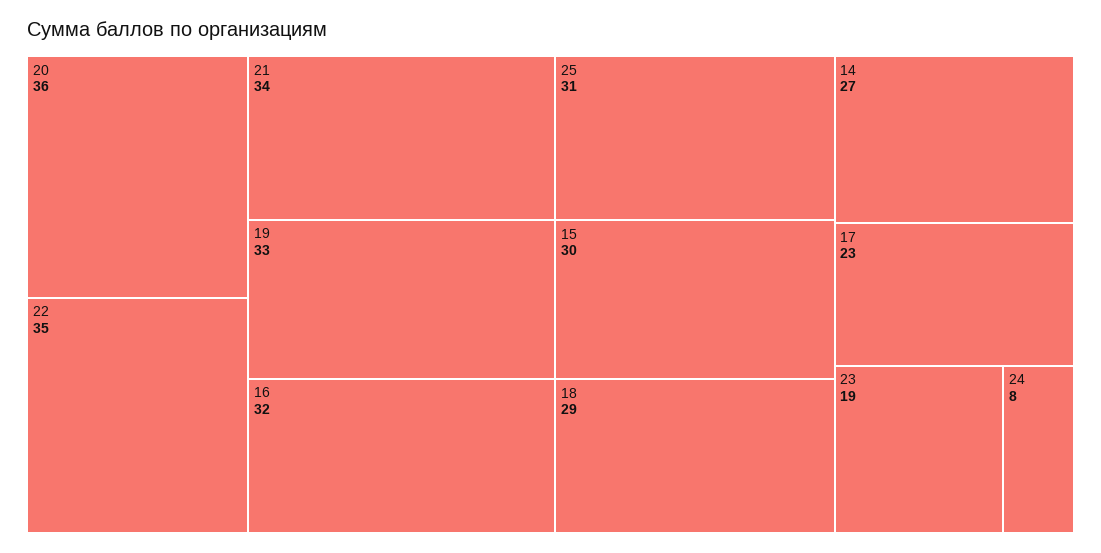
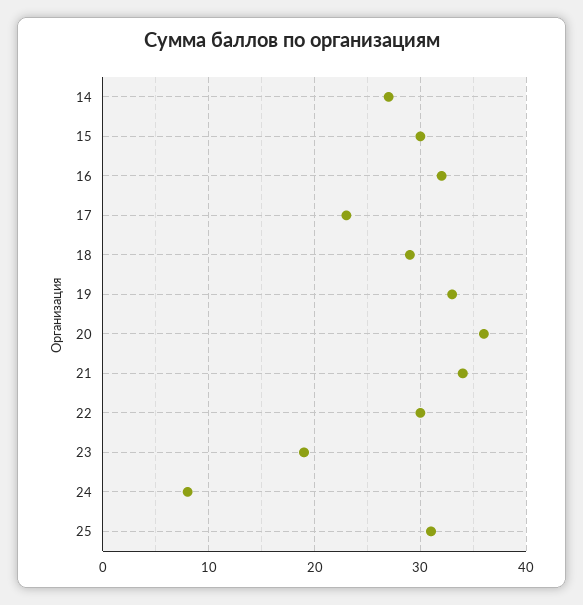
22: 35 -> 30

